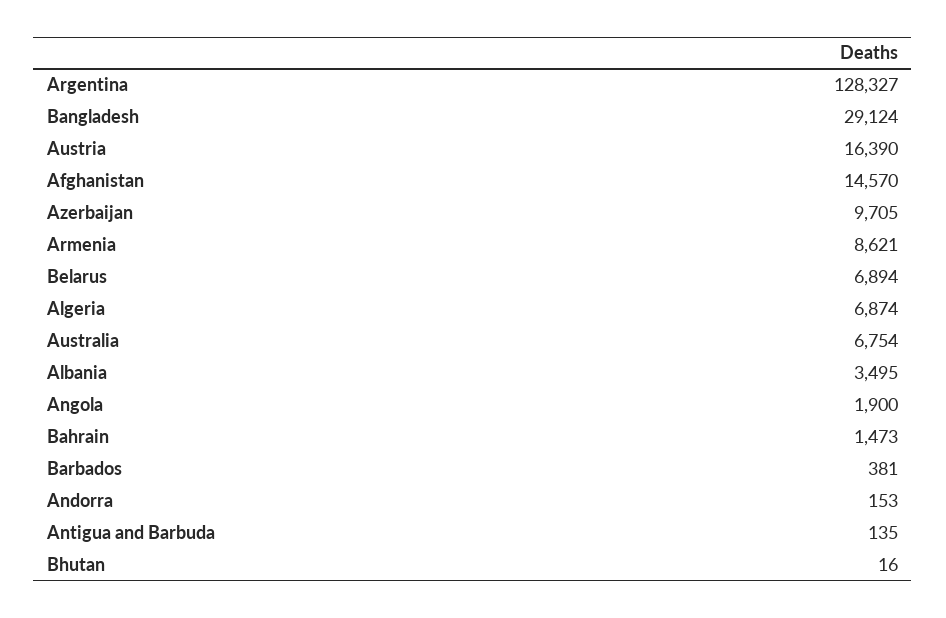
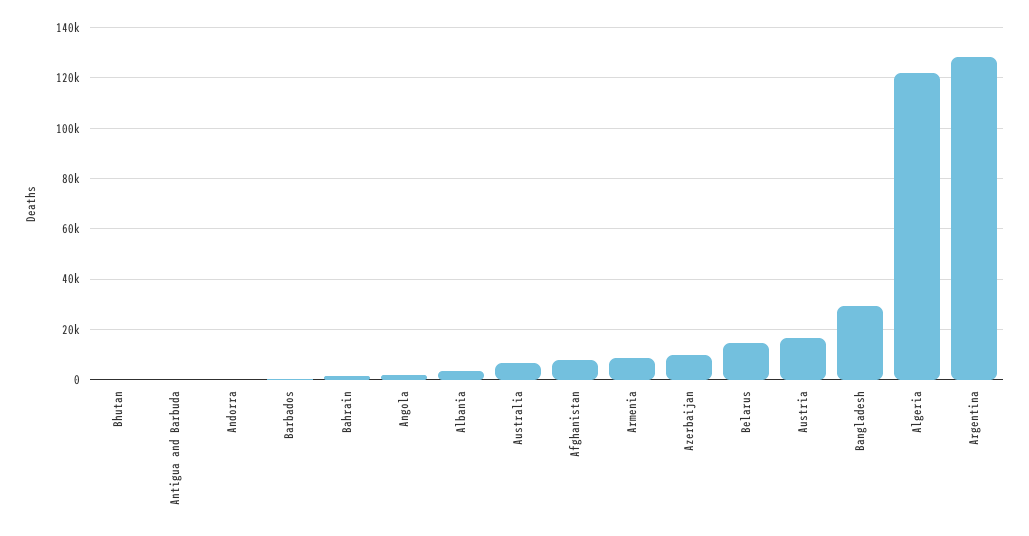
Afghanistan: 14570 -> 7500
Belarus: 6894 -> 15000
Algeria: 6874 -> 122500

